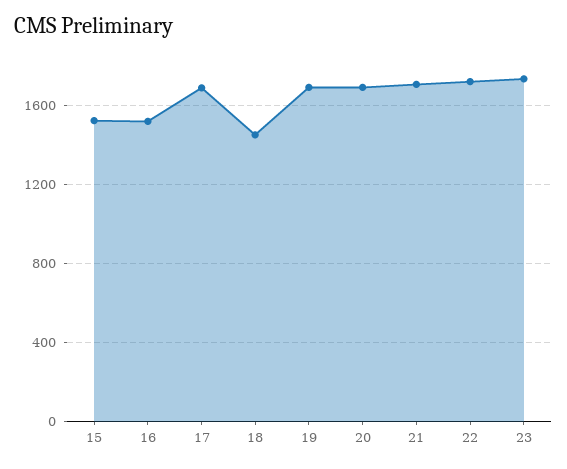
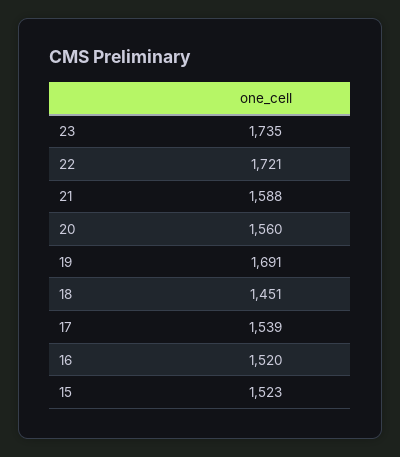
17: 1700 -> 1539
20: 1700 -> 1560
21: 1700 -> 1588

